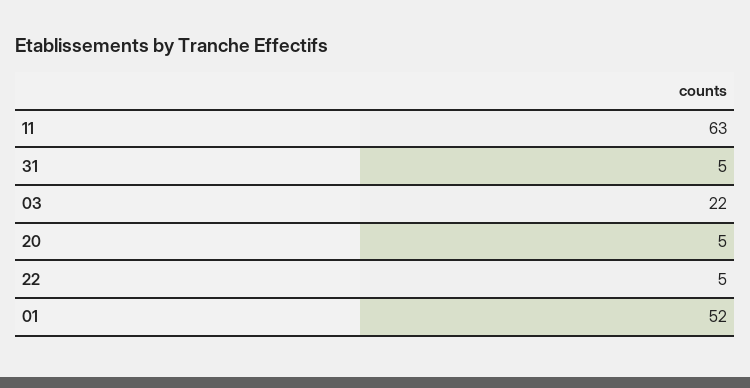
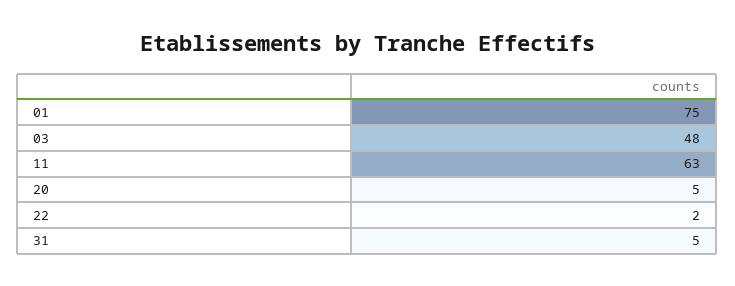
03: 22 -> 48
22: 5 -> 2
01: 52 -> 75

